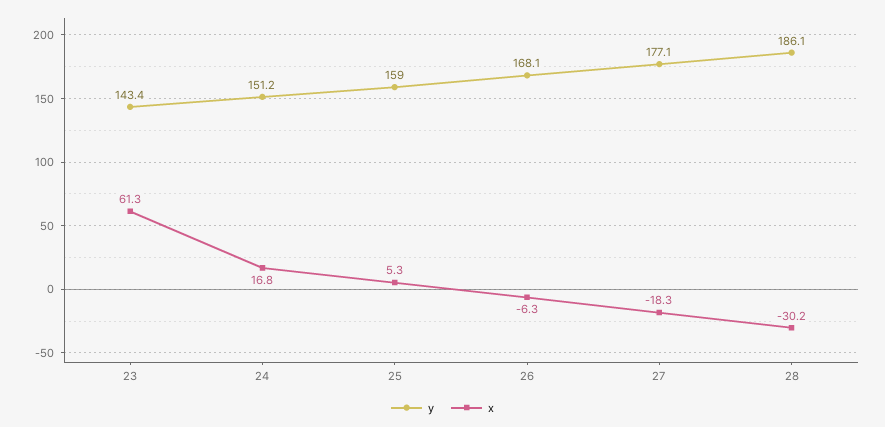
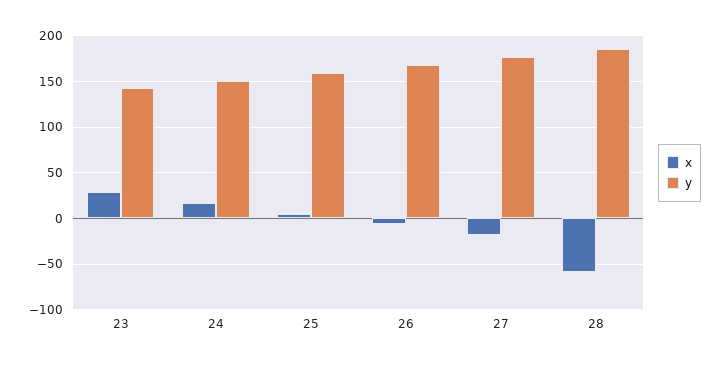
x, 23: 61.3 -> 30
x, 28: -30.2 -> -60

